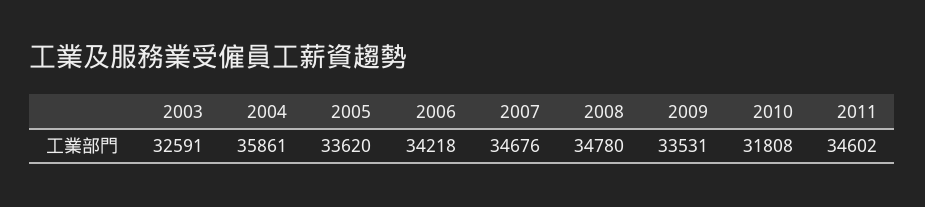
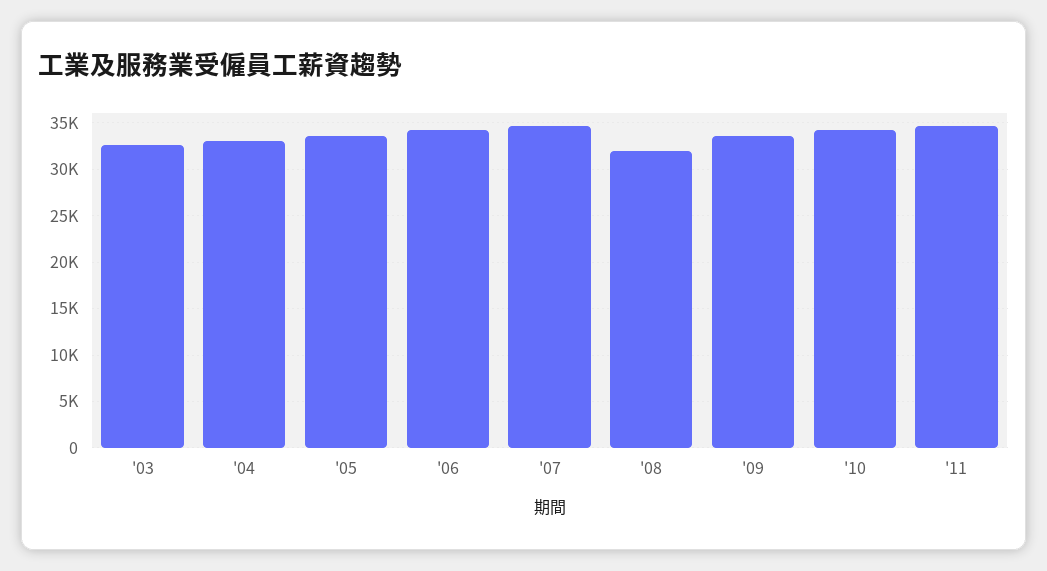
2004: 35861 -> 33000
2008: 34780 -> 32000
2010: 31808 -> 34000

